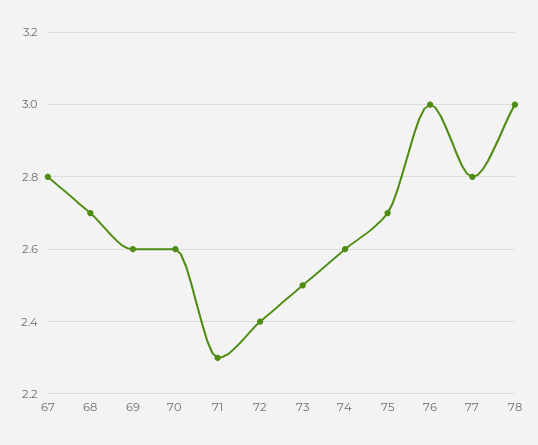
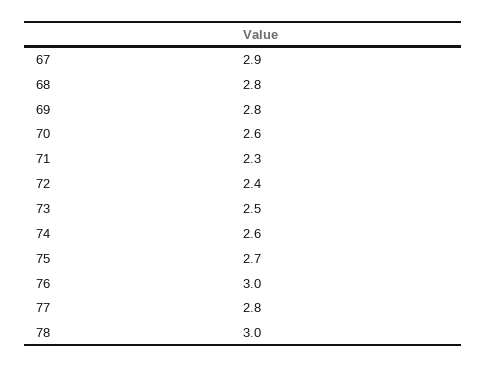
67: 2.8 -> 2.9
68: 2.7 -> 2.8
69: 2.6 -> 2.8

